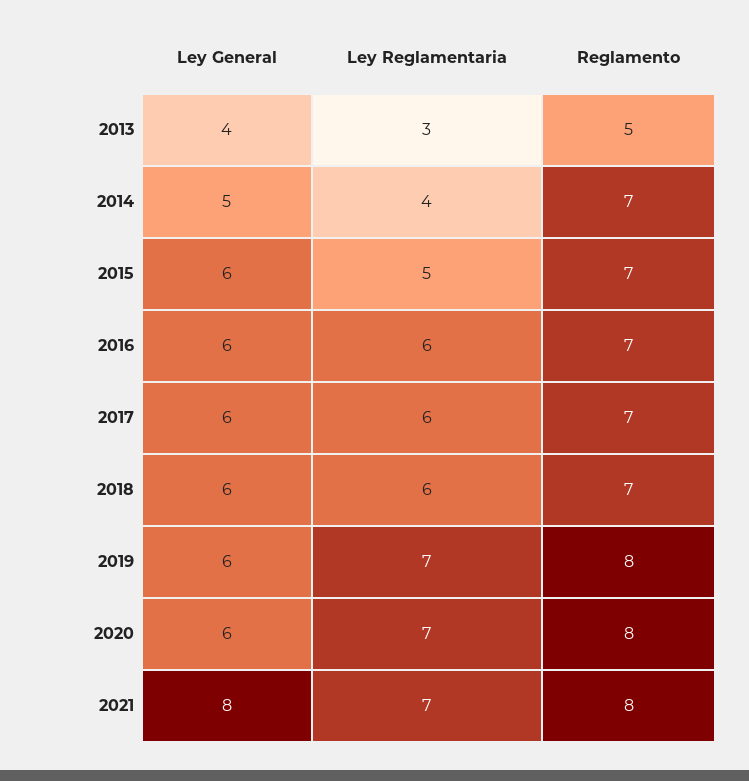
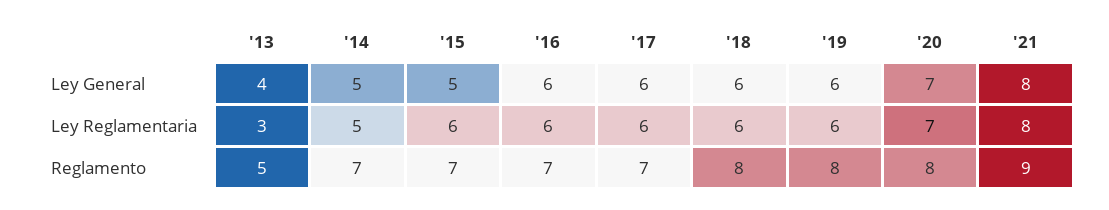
Ley Reglamentaria, 2014: 4 -> 5
Ley General, 2015: 6 -> 5
Ley Reglamentaria, 2015: 5 -> 6
Reglamento, 2018: 7 -> 8
Ley Reglamentaria, 2019: 7 -> 6
Ley General, 2020: 6 -> 7
Ley Reglamentaria, 2021: 7 -> 8
Reglamento, 2021: 8 -> 9

